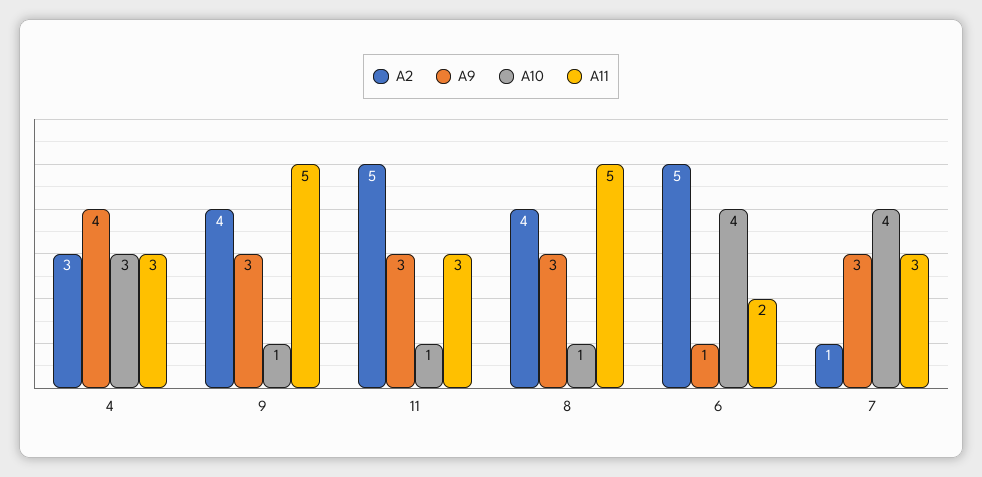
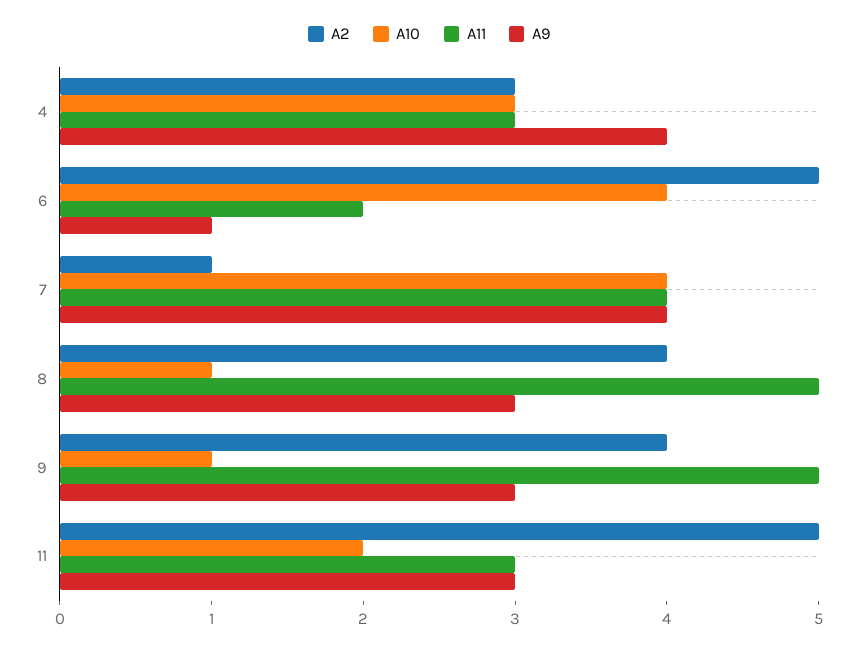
A10, 11: 1 -> 2
A9, 7: 3 -> 4
A11, 7: 3 -> 4

